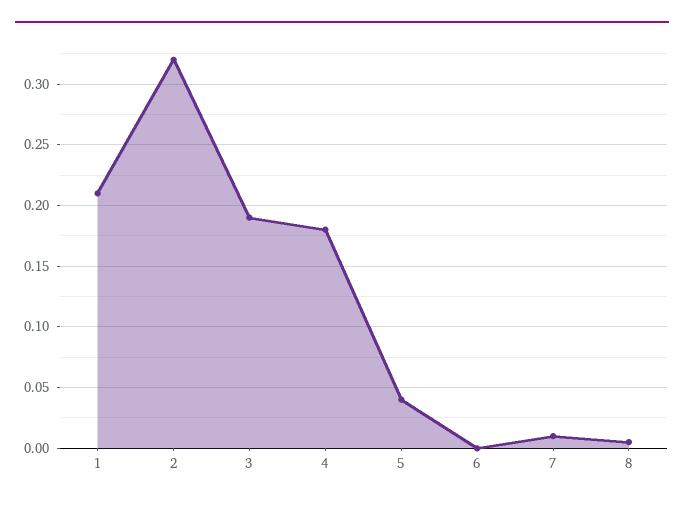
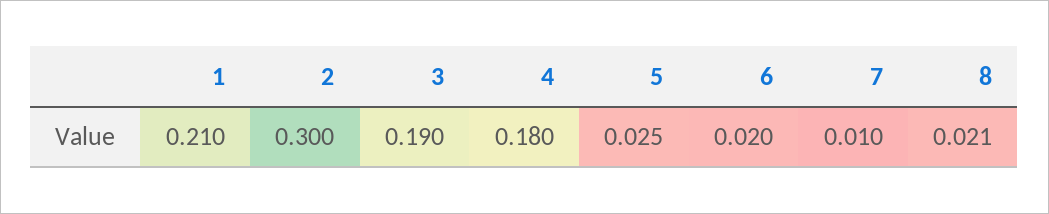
2: 0.32 -> 0.3
5: 0.04 -> 0.025
6: 0 -> 0.02
8: 0.005 -> 0.021

